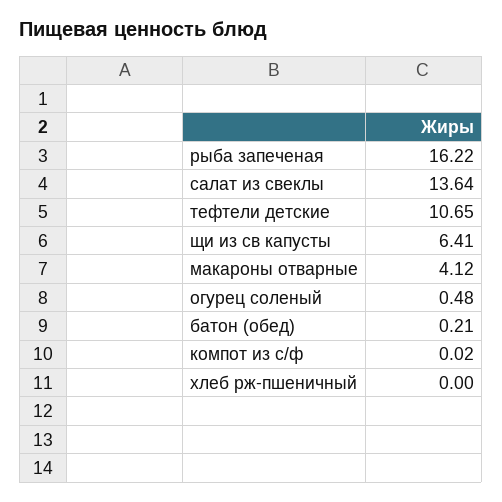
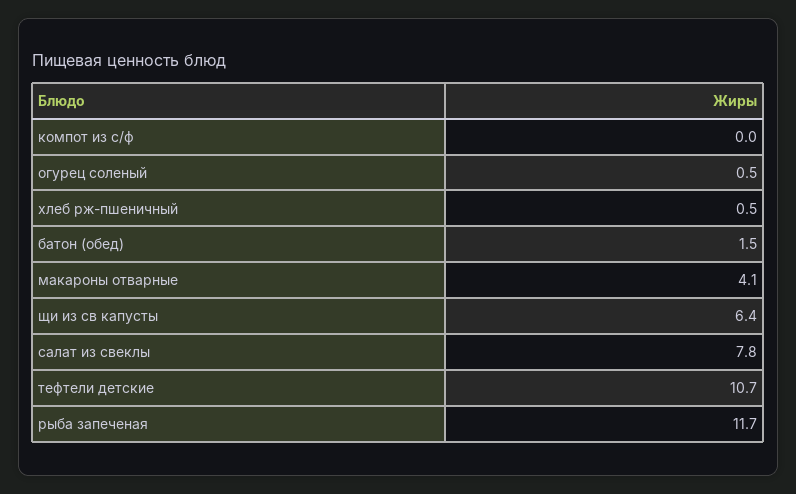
рыба запеченая: 16.22 -> 11.7
салат из свеклы: 13.64 -> 7.8
батон (обед): 0.21 -> 1.5
хлеб рж-пшеничный: 0 -> 0.5

